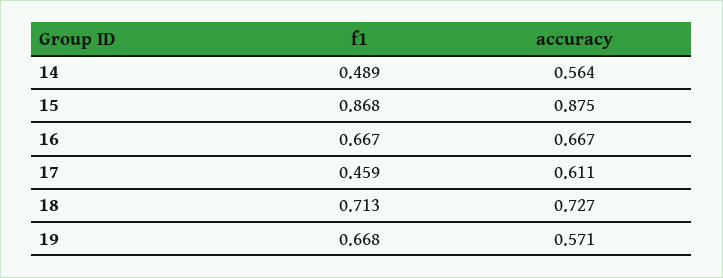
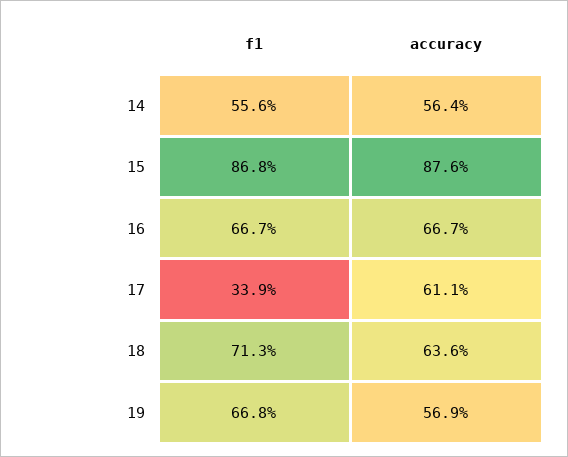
f1, 14: 0.489 -> 0.556
accuracy, 15: 0.875 -> 0.876
f1, 17: 0.459 -> 0.339
accuracy, 18: 0.727 -> 0.636
accuracy, 19: 0.571 -> 0.569

